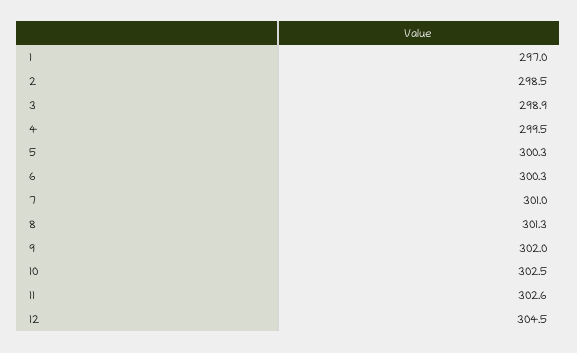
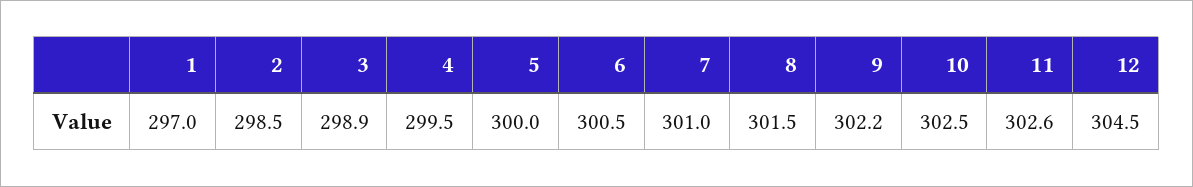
5: 300.3 -> 300
6: 300.3 -> 300.5
8: 301.3 -> 301.5
9: 302 -> 302.2

